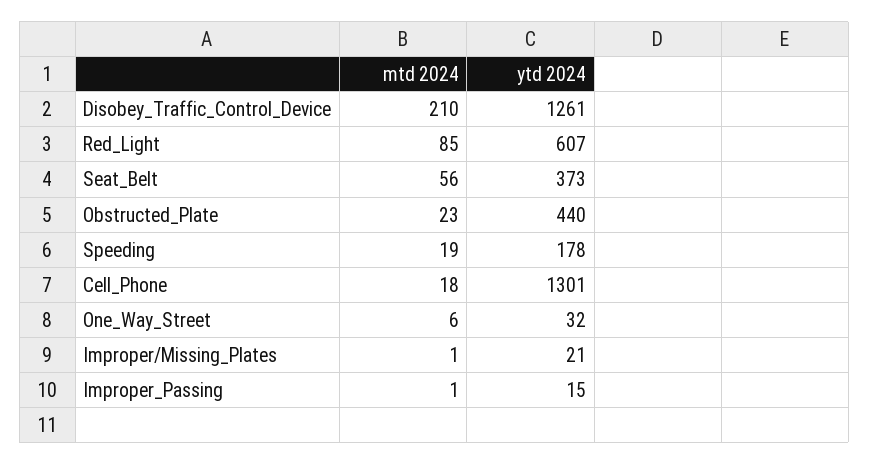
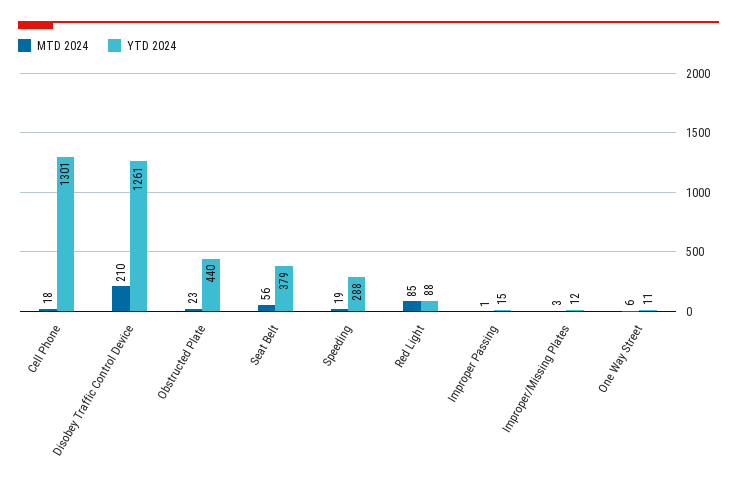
ytd 2024, Red_Light: 607 -> 88
ytd 2024, Seat_Belt: 373 -> 379
ytd 2024, Speeding: 178 -> 288
ytd 2024, One_Way_Street: 32 -> 11
mtd 2024, Improper/Missing_Plates: 1 -> 3
ytd 2024, Improper/Missing_Plates: 21 -> 12

